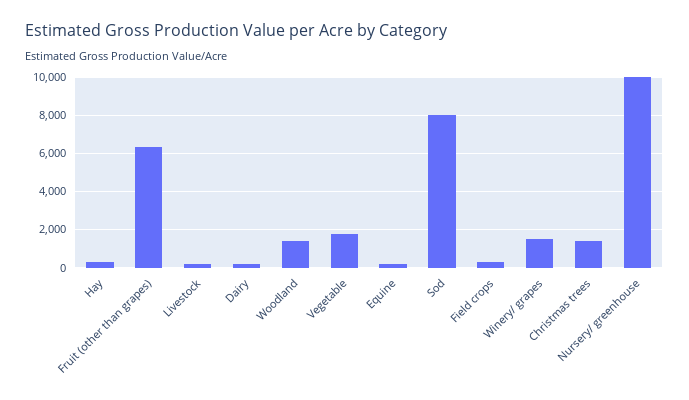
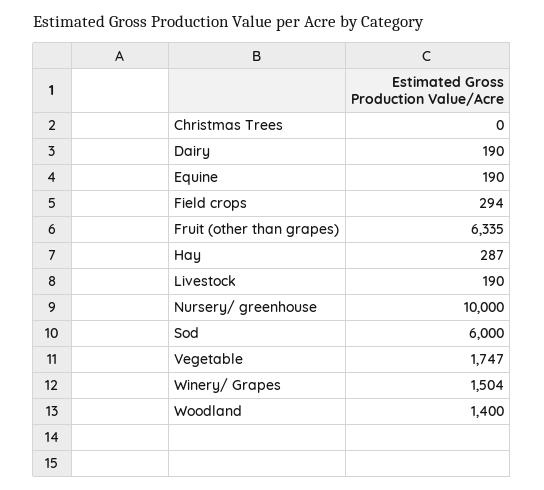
Sod: 8000 -> 6000
Christmas trees: 1500 -> 0

